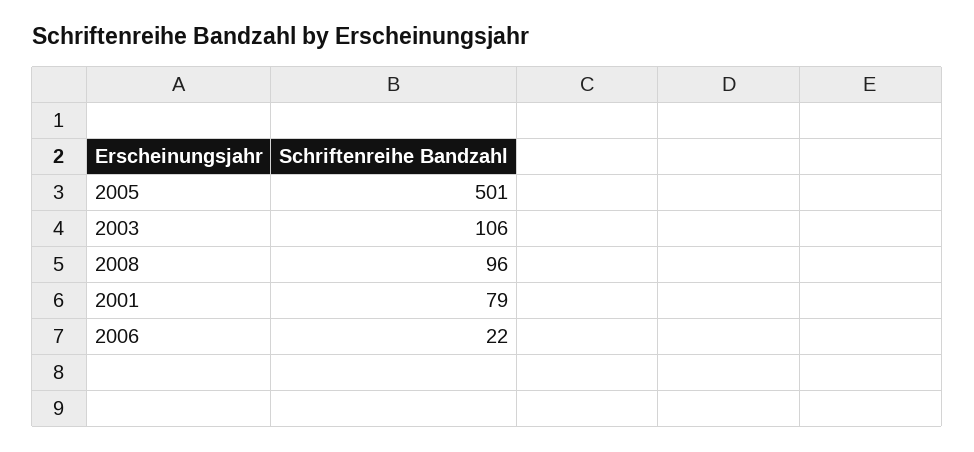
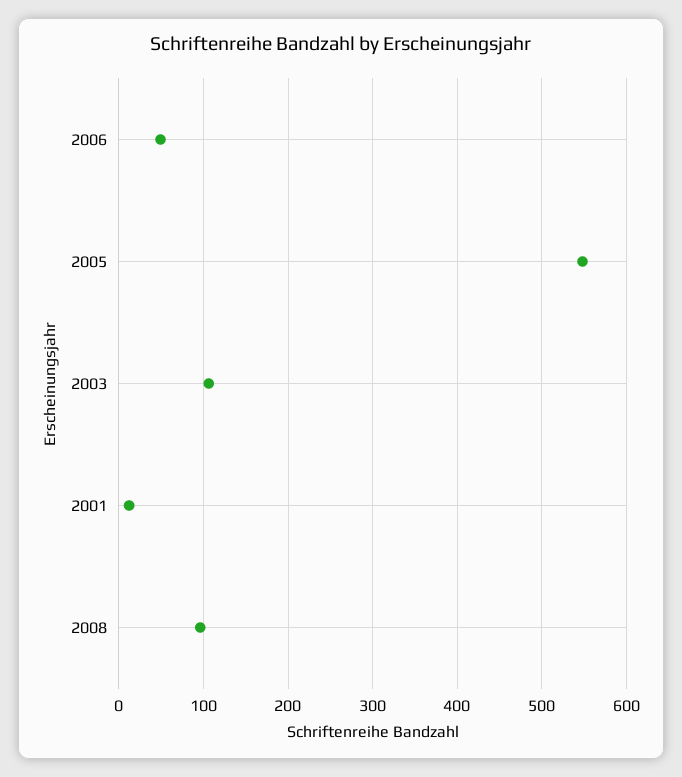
2005: 501 -> 550
2001: 79 -> 10
2006: 22 -> 50

